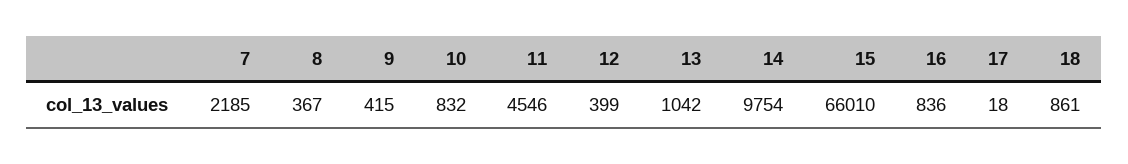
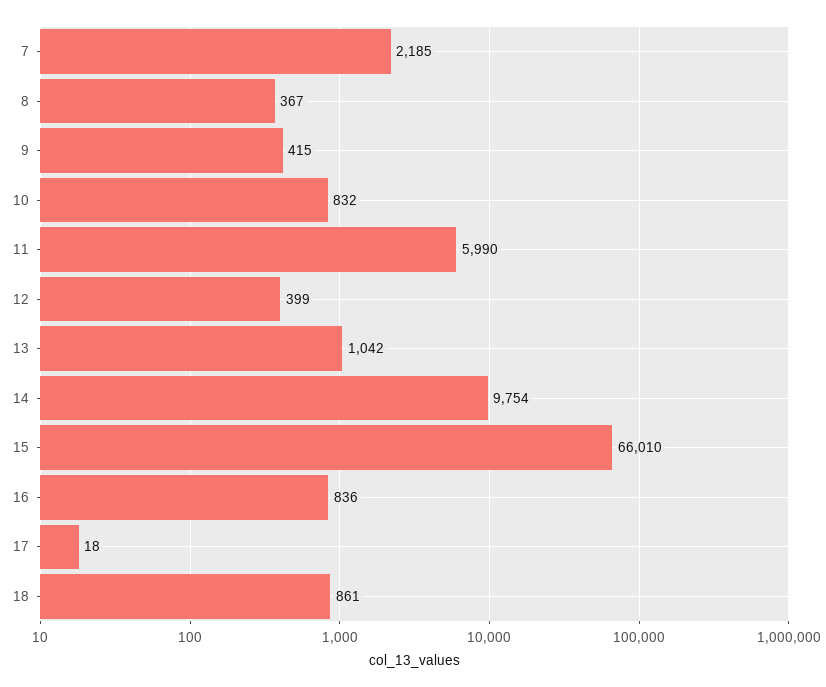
11: 4546 -> 5990

